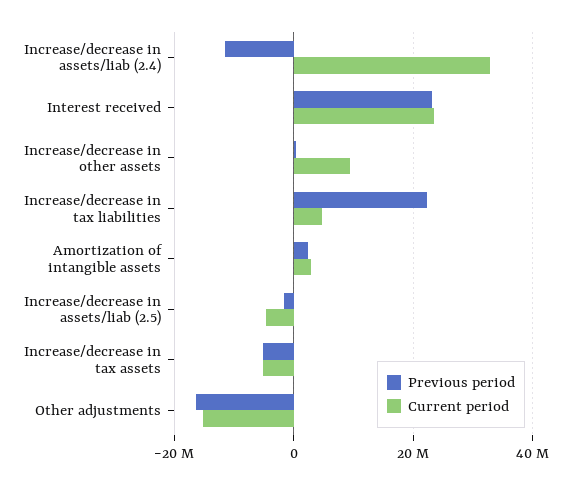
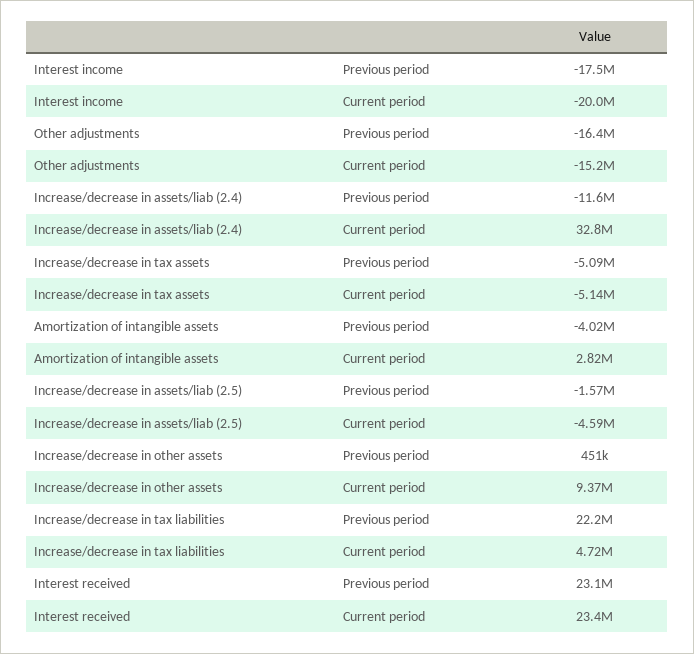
Previous period, Amortization of intangible assets: 2000000 -> -4020000
Previous period, Interest income: none -> -17500000
Current period, Interest income: none -> -20000000

